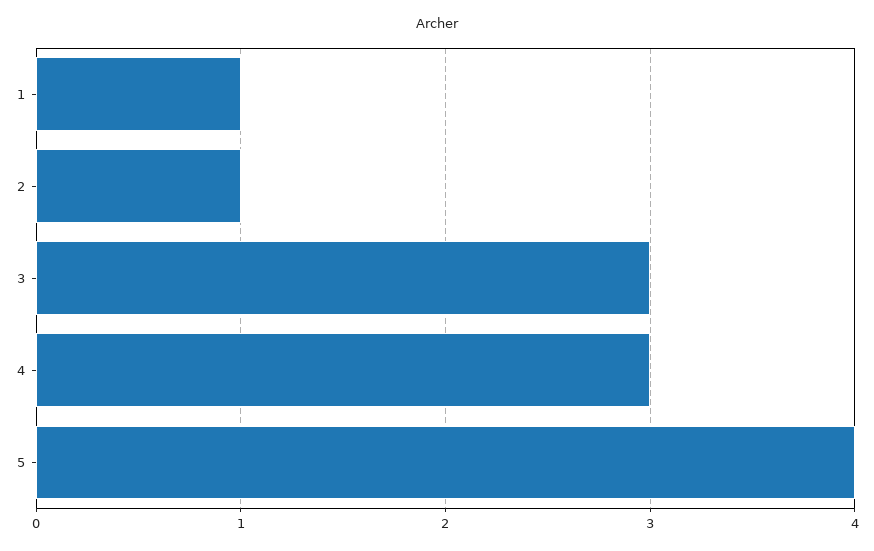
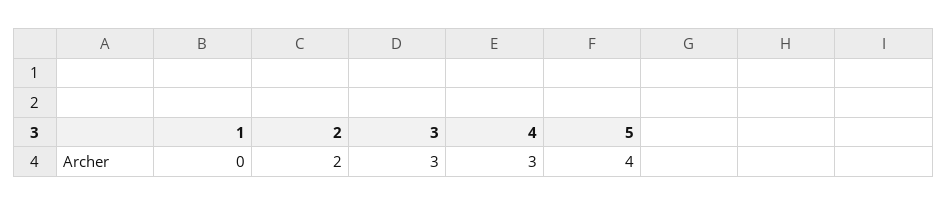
1: 1 -> 0
2: 1 -> 2

